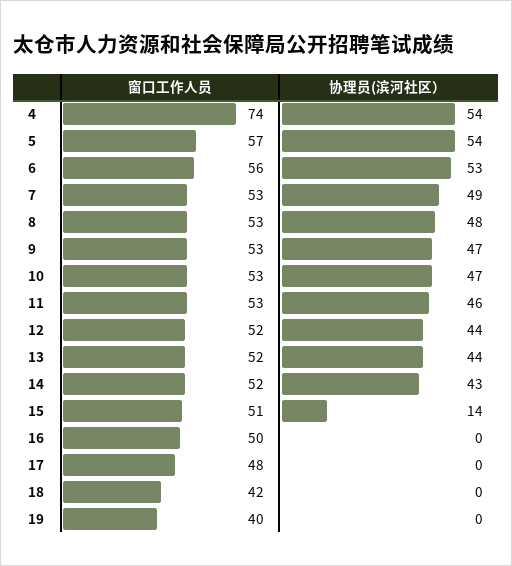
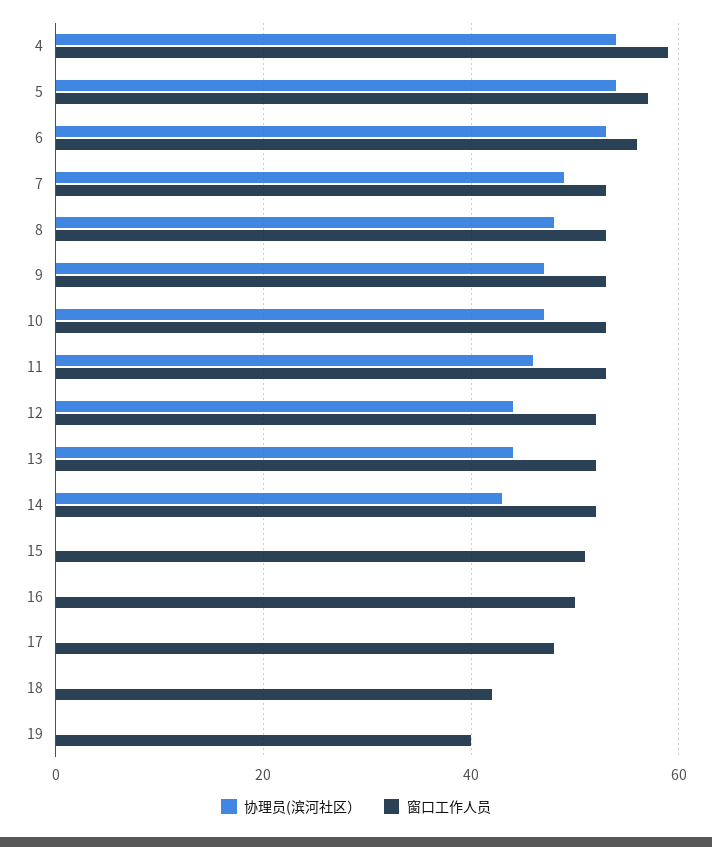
窗口工作人员, 4: 74 -> 60
协理员(滨河社区）, 15: 14 -> 0

